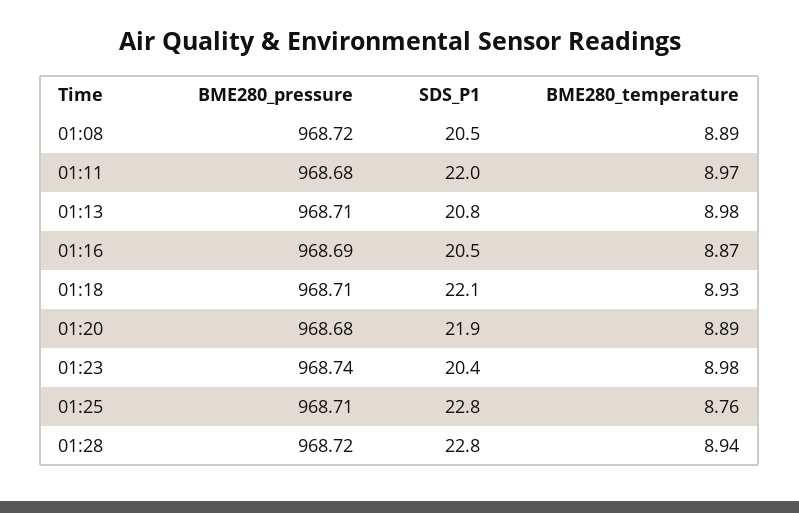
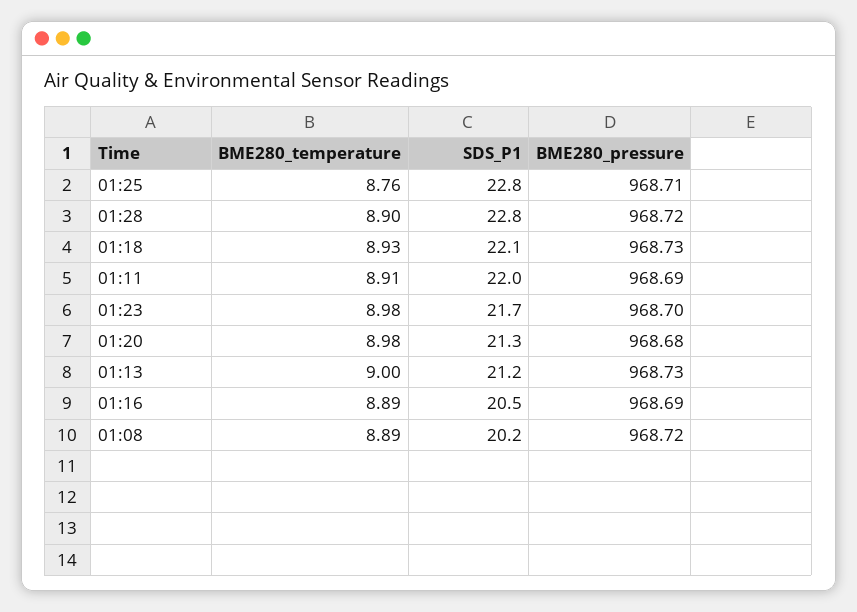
SDS_P1, 01:08: 20.5 -> 20.2
BME280_pressure, 01:11: 968.68 -> 968.69
BME280_temperature, 01:11: 8.97 -> 8.91
BME280_pressure, 01:13: 968.71 -> 968.73
SDS_P1, 01:13: 20.8 -> 21.2
BME280_temperature, 01:13: 8.98 -> 9
BME280_temperature, 01:16: 8.87 -> 8.89
BME280_pressure, 01:18: 968.71 -> 968.73
SDS_P1, 01:20: 21.9 -> 21.3
BME280_temperature, 01:20: 8.89 -> 8.98
BME280_pressure, 01:23: 968.74 -> 968.7
SDS_P1, 01:23: 20.4 -> 21.7
BME280_temperature, 01:28: 8.94 -> 8.9

